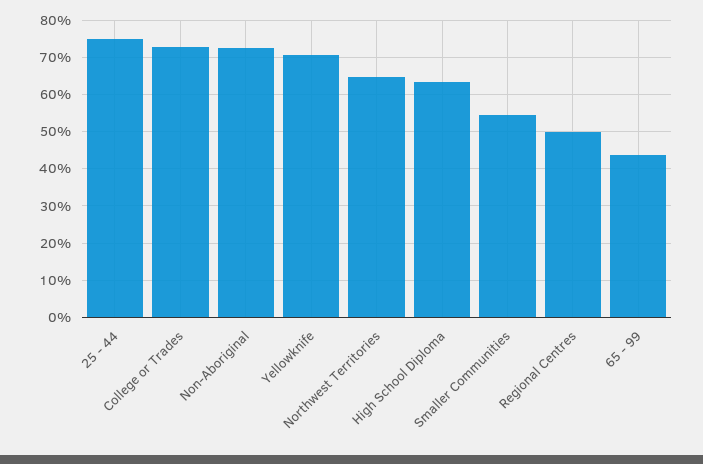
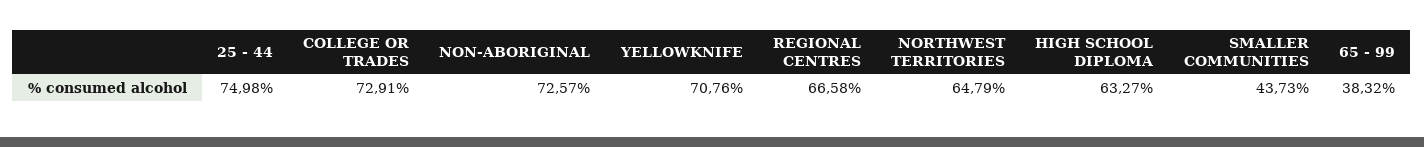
Smaller Communities: 54 -> 43.73
Regional Centres: 50 -> 66.58
65 - 99: 44 -> 38.32

